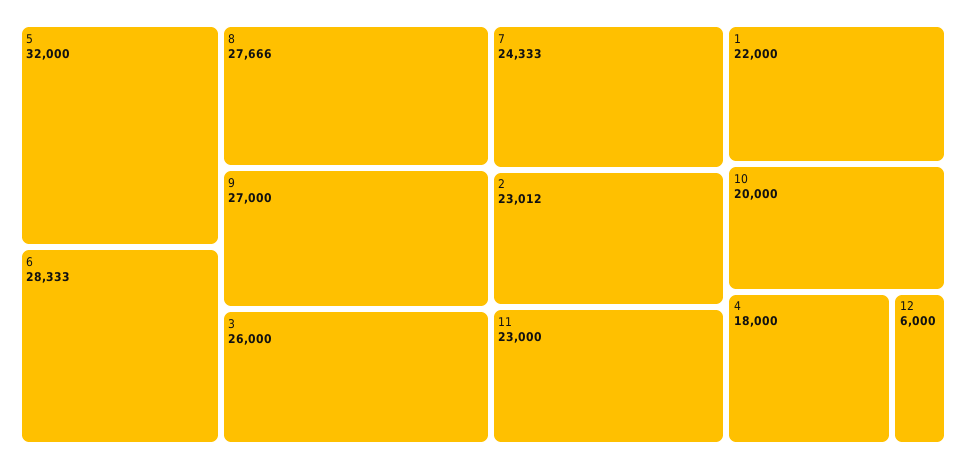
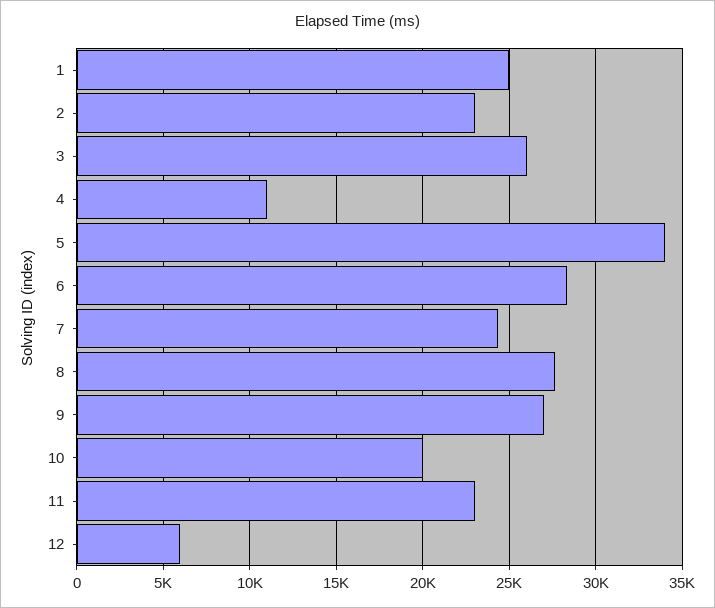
5: 32000 -> 34000
1: 22000 -> 25000
4: 18000 -> 11000

